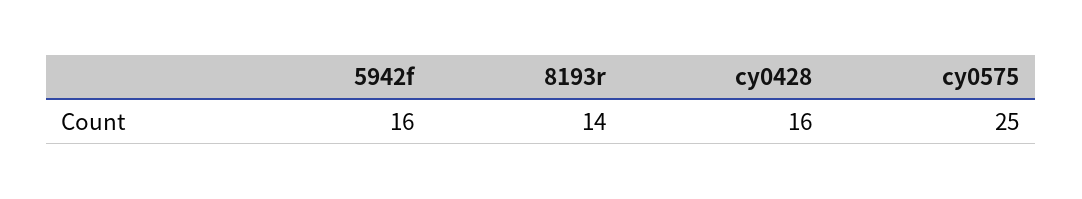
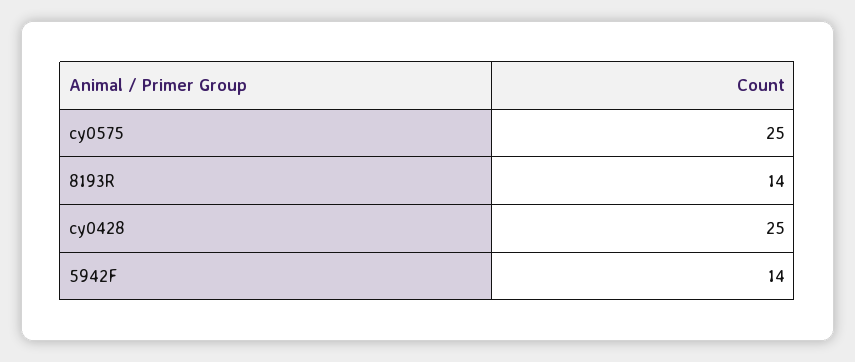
5942f: 16 -> 14
cy0428: 16 -> 25

